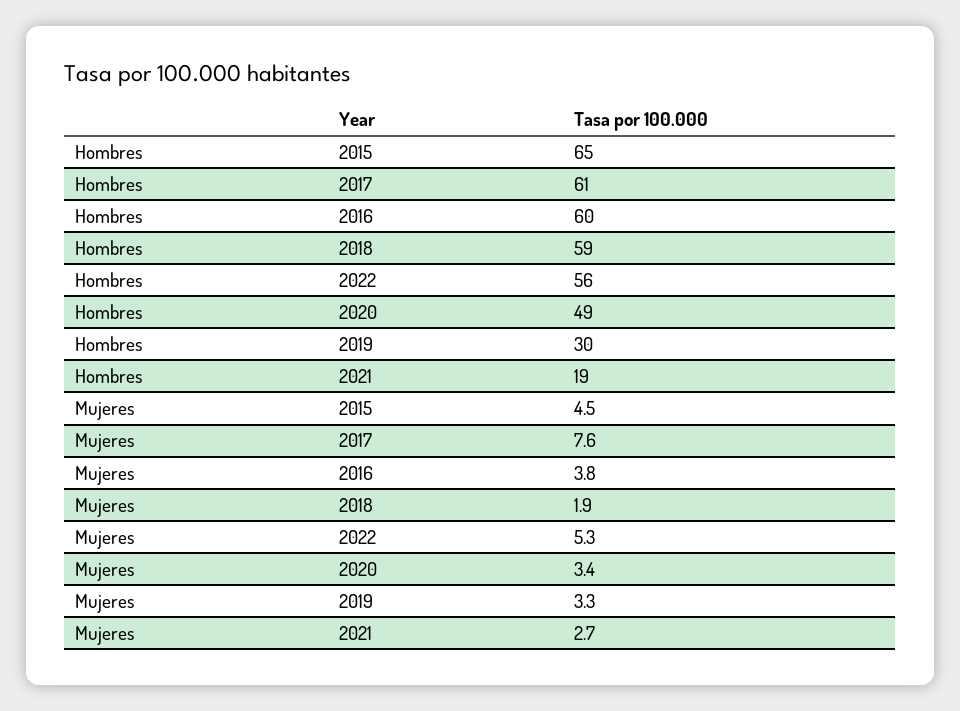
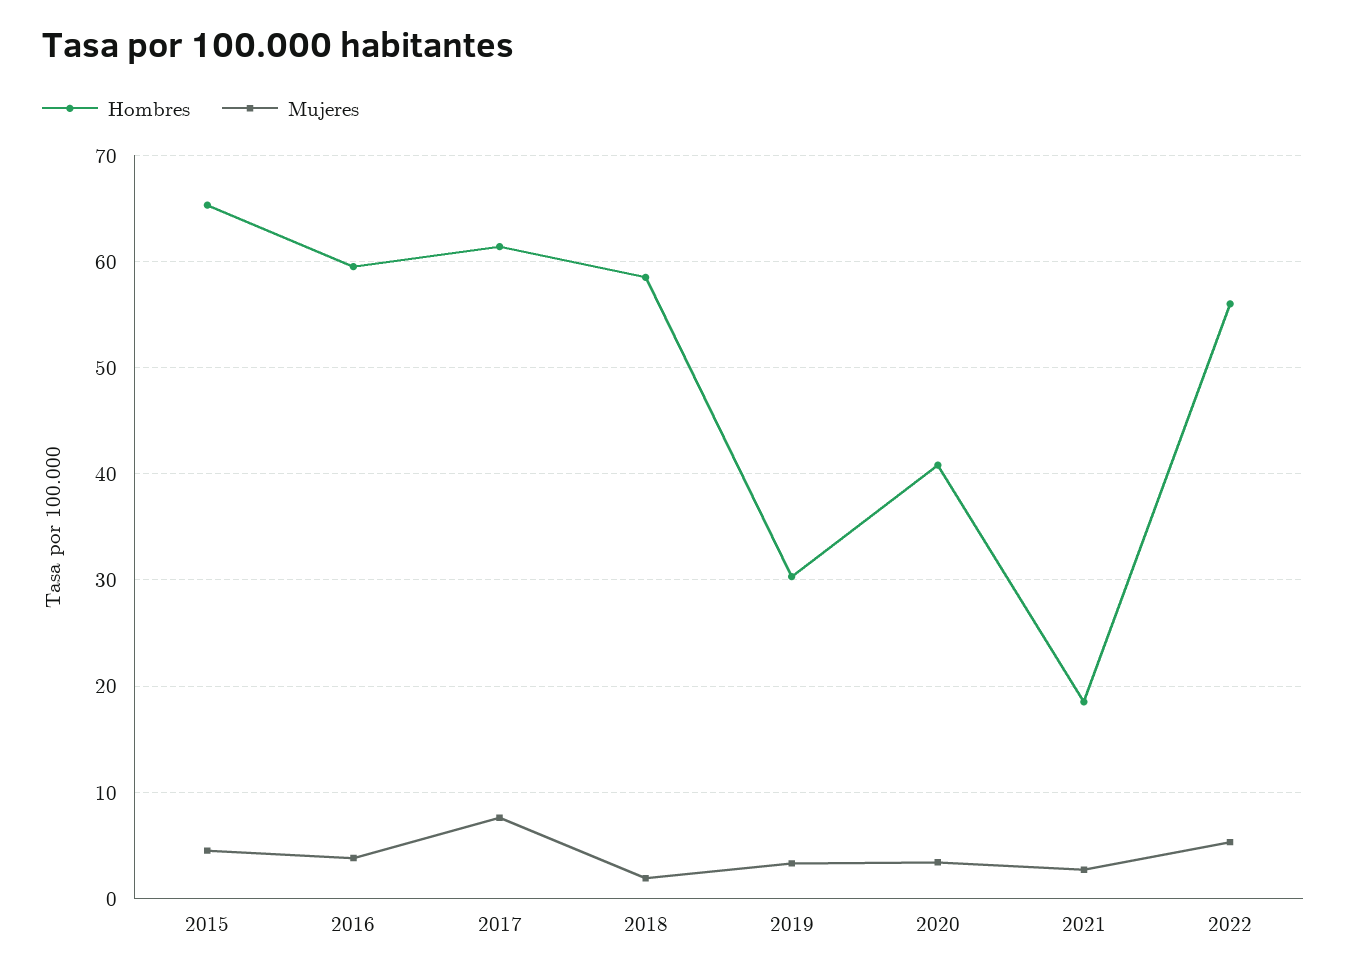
Hombres, 2020: 49 -> 41

